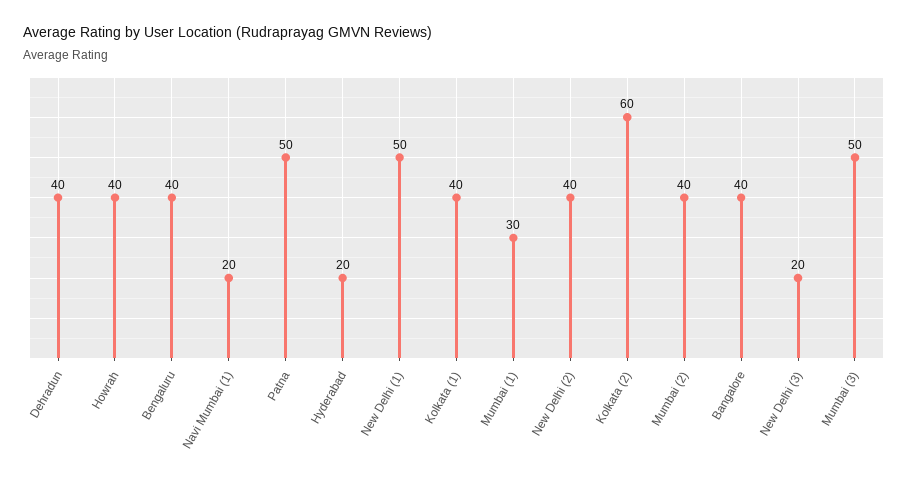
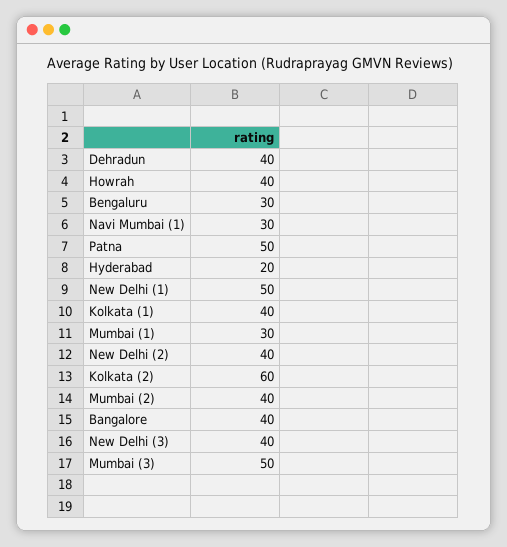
Bengaluru: 40 -> 30
Navi Mumbai (1): 20 -> 30
New Delhi (3): 20 -> 40

